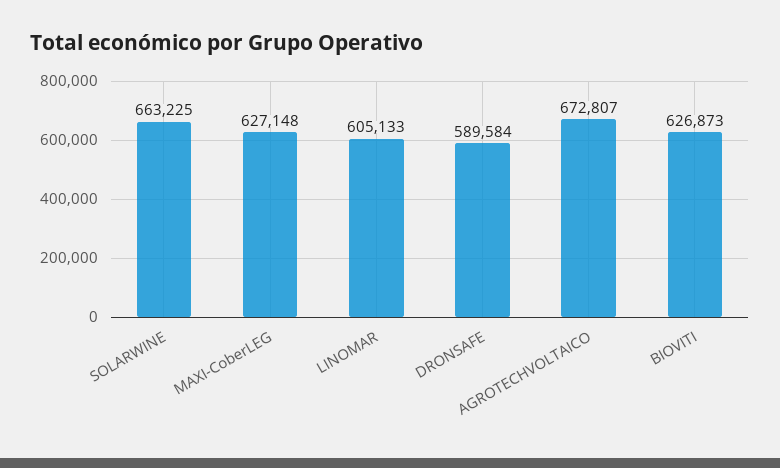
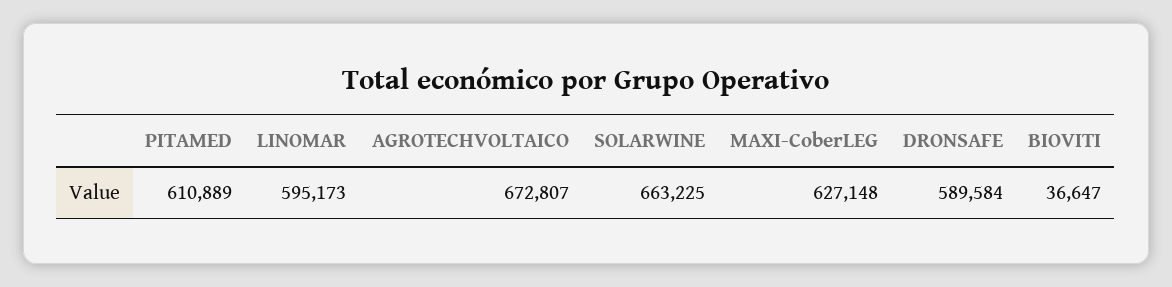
LINOMAR: 605133 -> 595173
BIOVITI: 626873 -> 36647
PITAMED: none -> 610889

